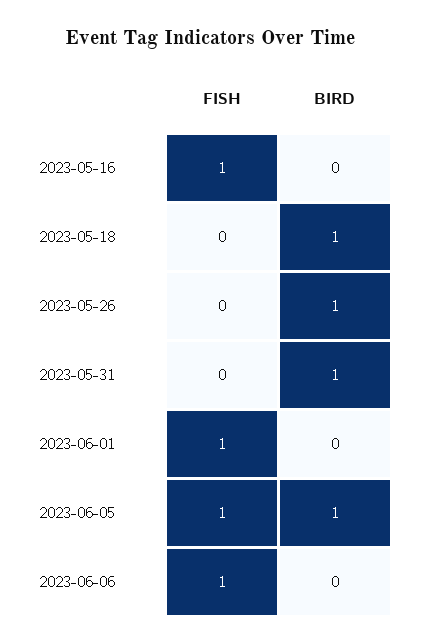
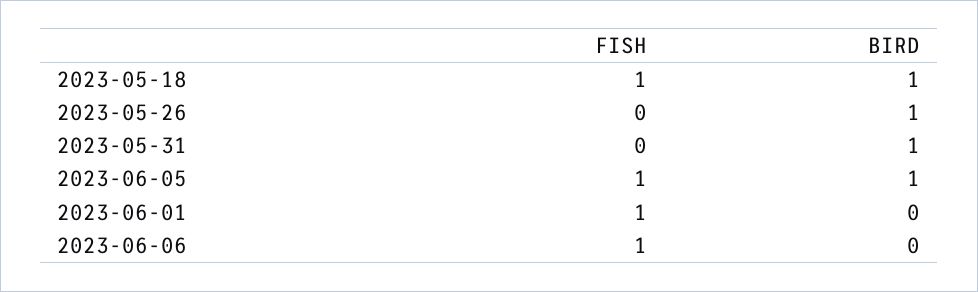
FISH, 2023-05-16: 1 -> none
BIRD, 2023-05-16: 0 -> none
FISH, 2023-05-18: 0 -> 1

